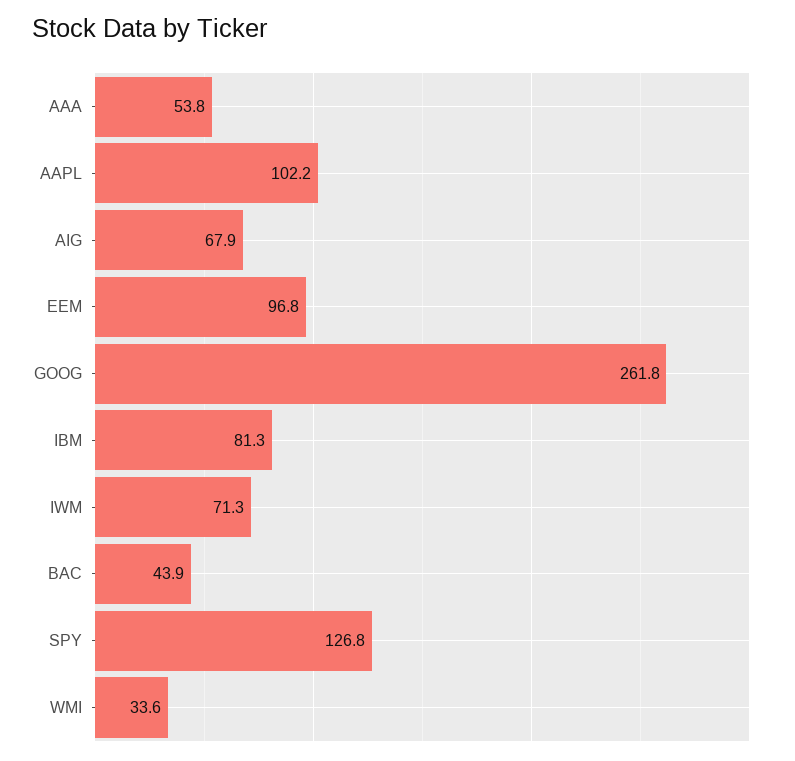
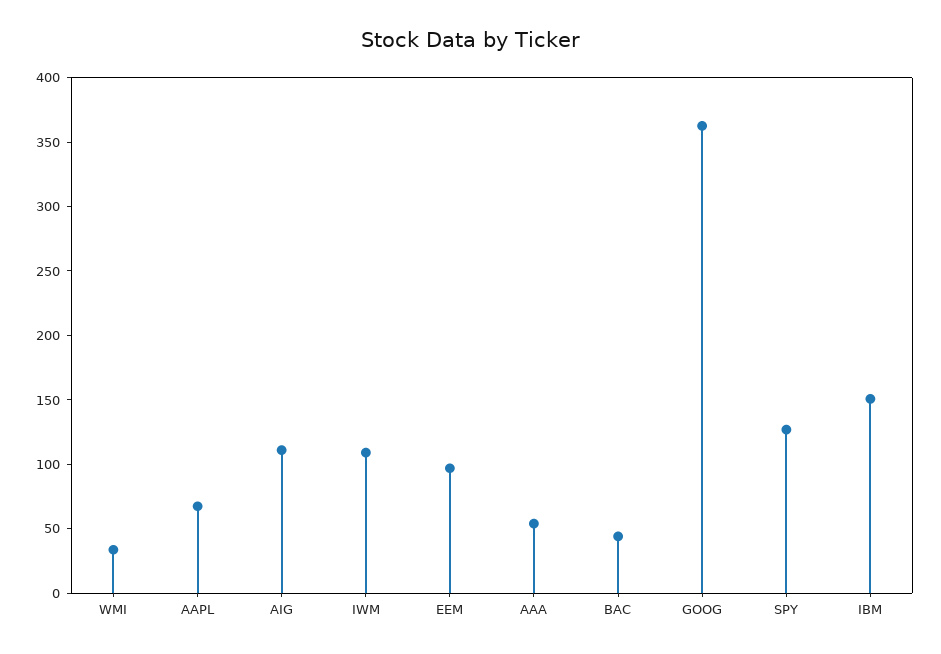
AAPL: 102.2 -> 70
AIG: 67.9 -> 110
GOOG: 261.8 -> 360
IBM: 81.3 -> 150
IWM: 71.3 -> 110

